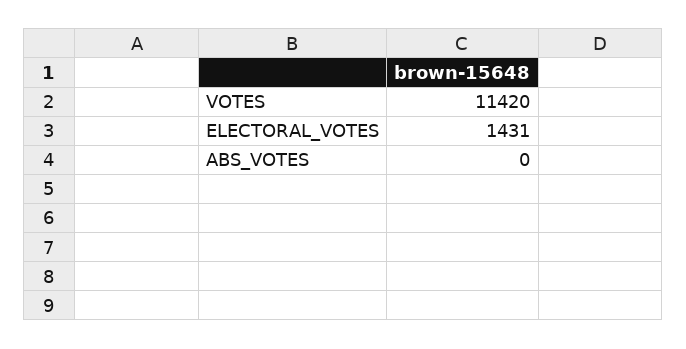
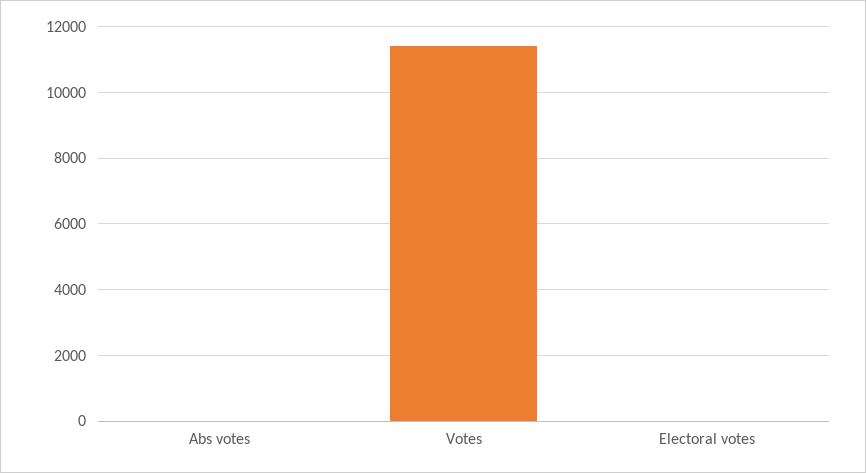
ELECTORAL_VOTES: 1431 -> 0

